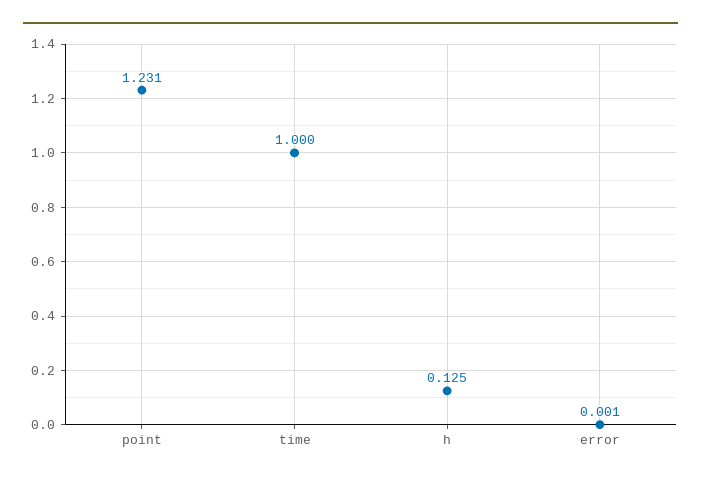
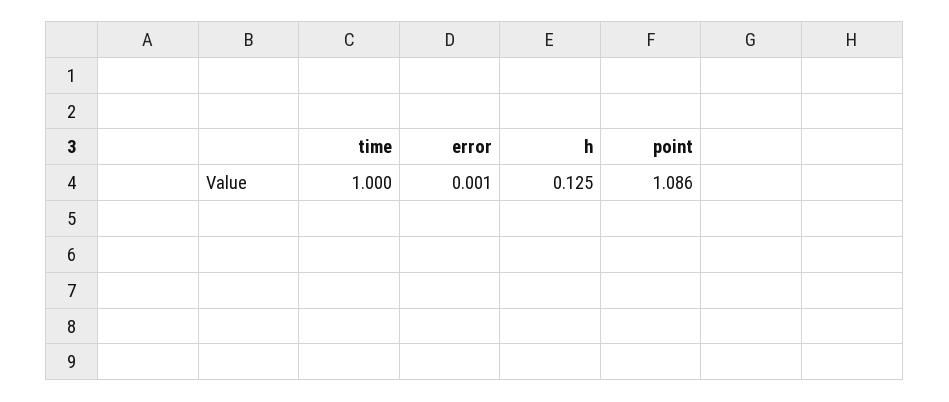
point: 1.231 -> 1.086

